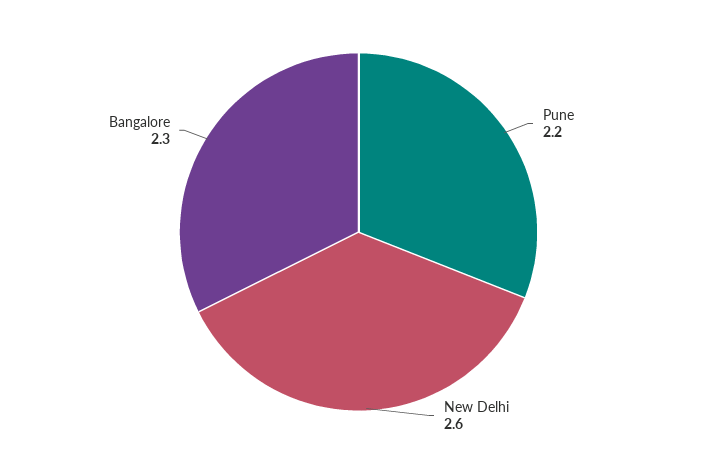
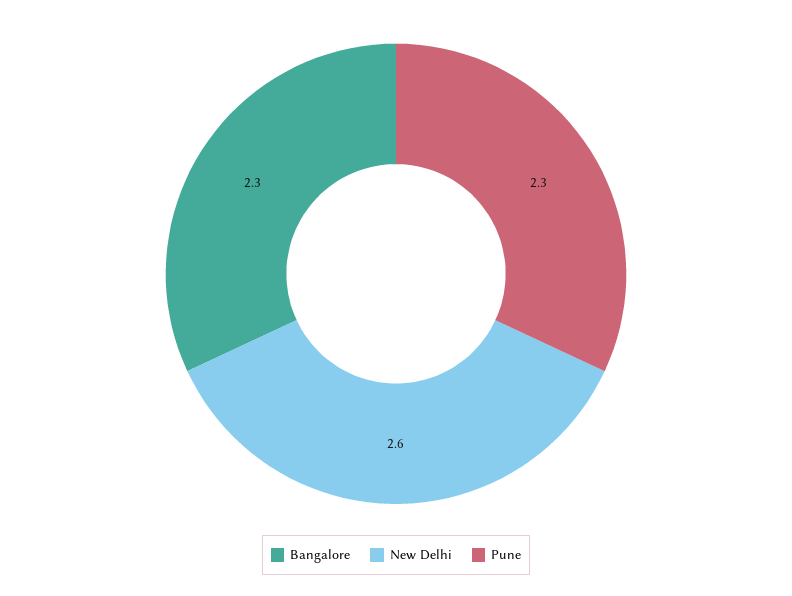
Pune: 2.2 -> 2.3

